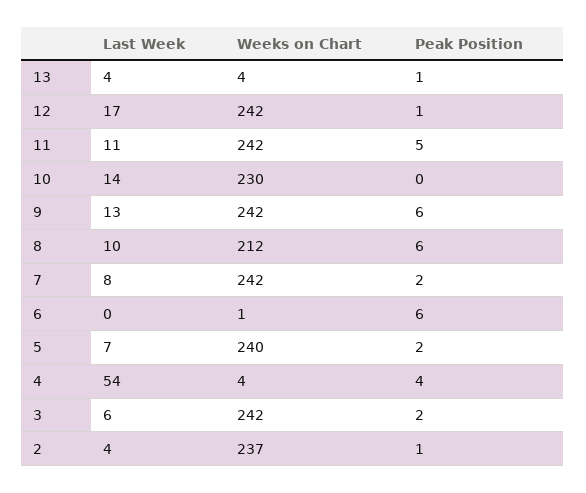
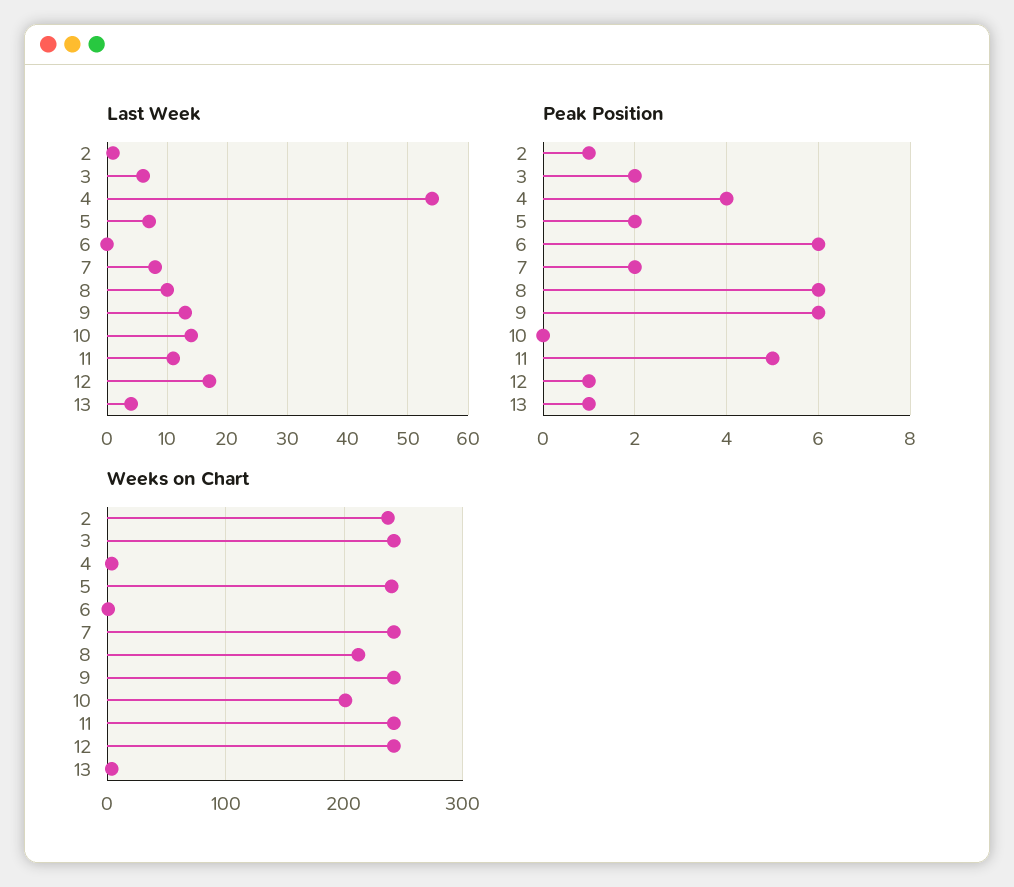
Weeks on Chart, 10: 230 -> 200
Last Week, 2: 4 -> 1

